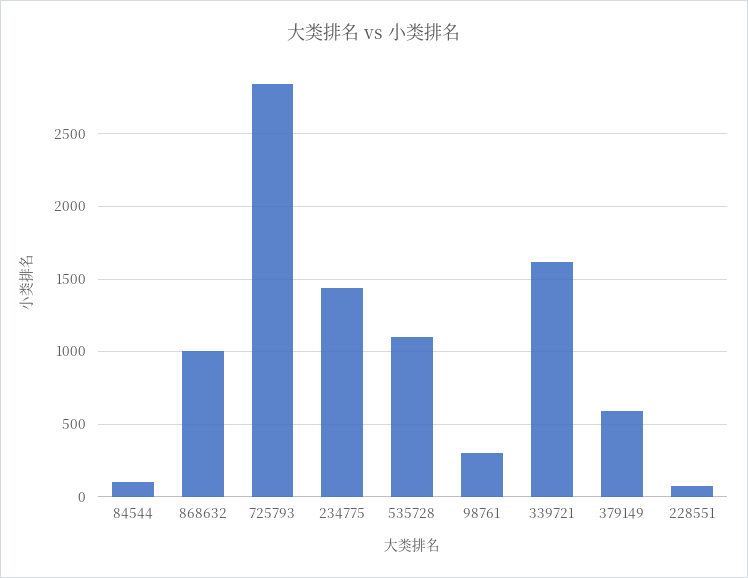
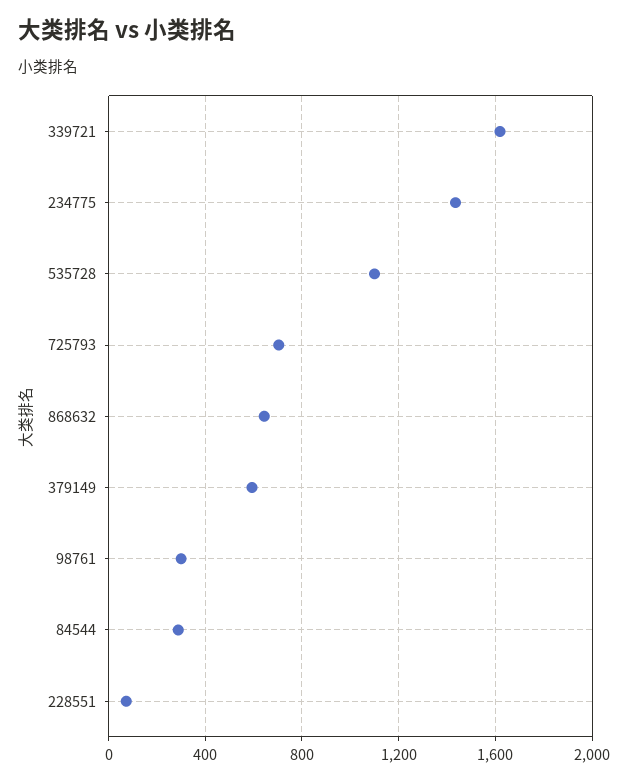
84544: 100 -> 300
868632: 1000 -> 650
725793: 2850 -> 700

